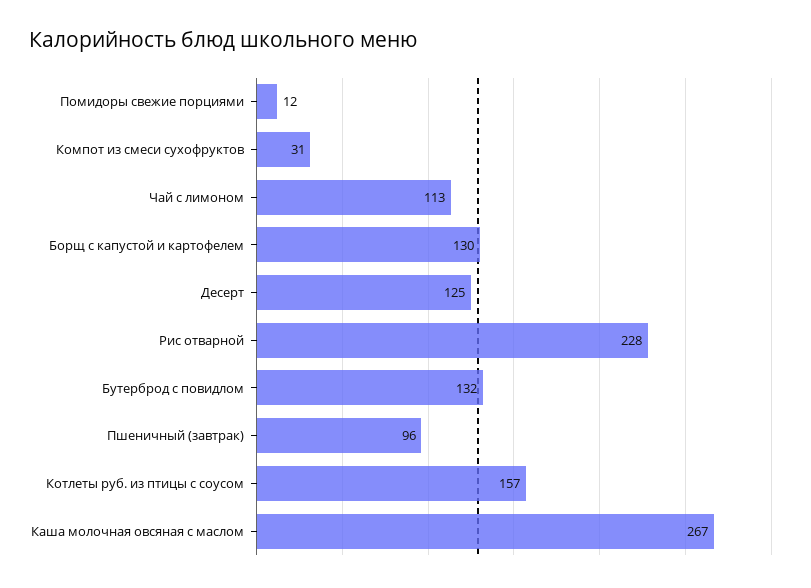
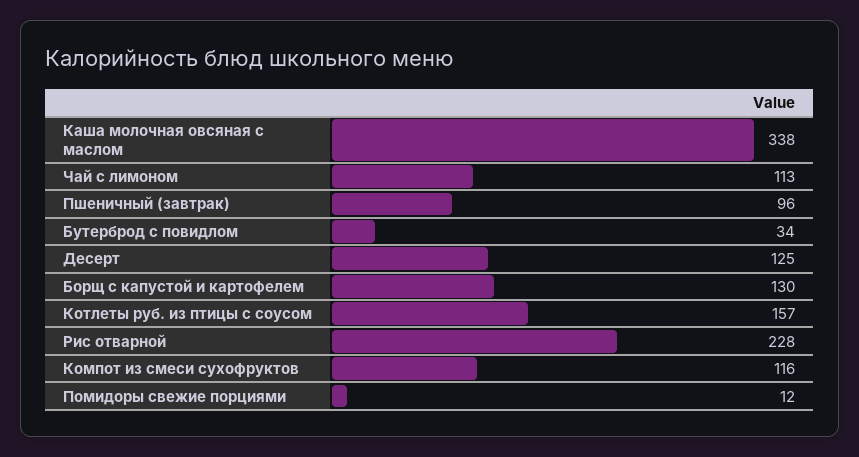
Компот из смеси сухофруктов: 31 -> 116
Бутерброд с повидлом: 132 -> 34
Каша молочная овсяная с маслом: 267 -> 338

